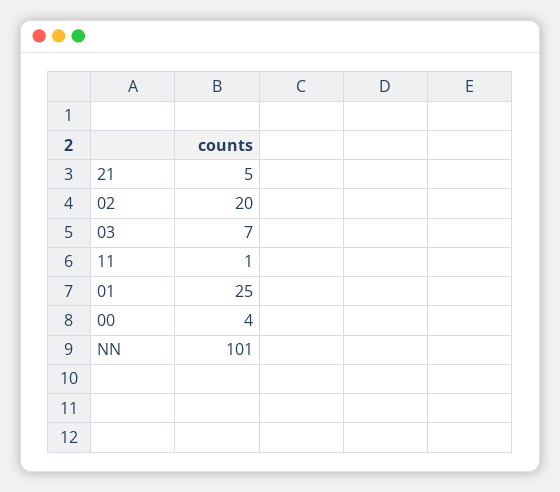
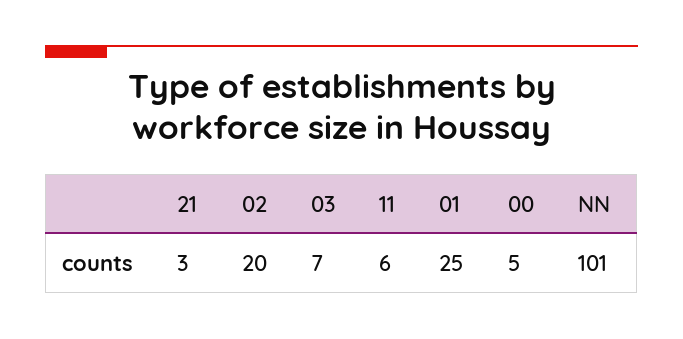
21: 5 -> 3
11: 1 -> 6
00: 4 -> 5

